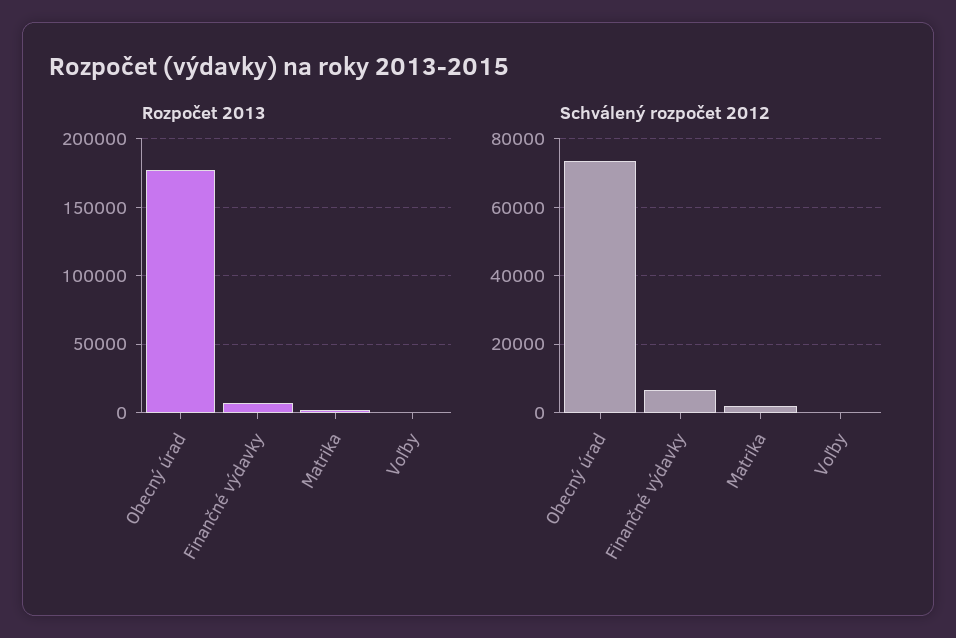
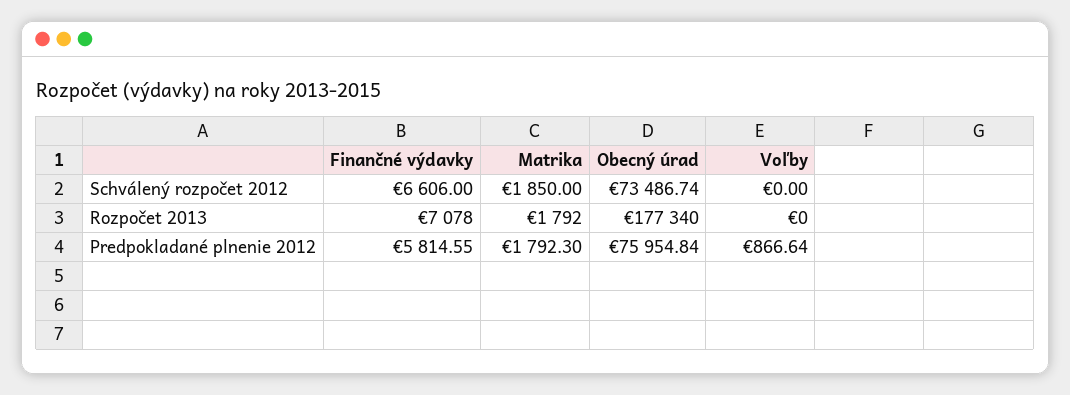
Predpokladané plnenie 2012, Finančné výdavky: none -> 5814.55
Predpokladané plnenie 2012, Matrika: none -> 1792.3
Predpokladané plnenie 2012, Obecný úrad: none -> 75954.84
Predpokladané plnenie 2012, Voľby: none -> 866.64

